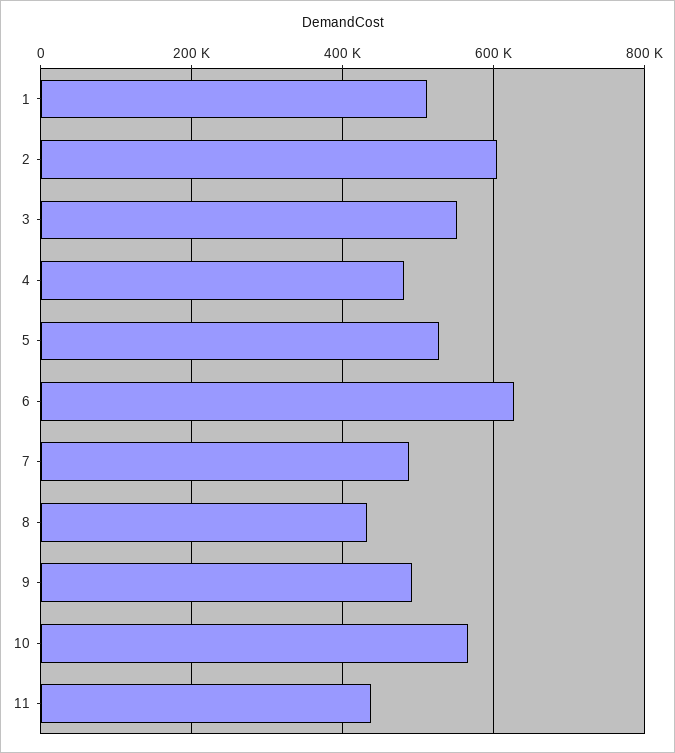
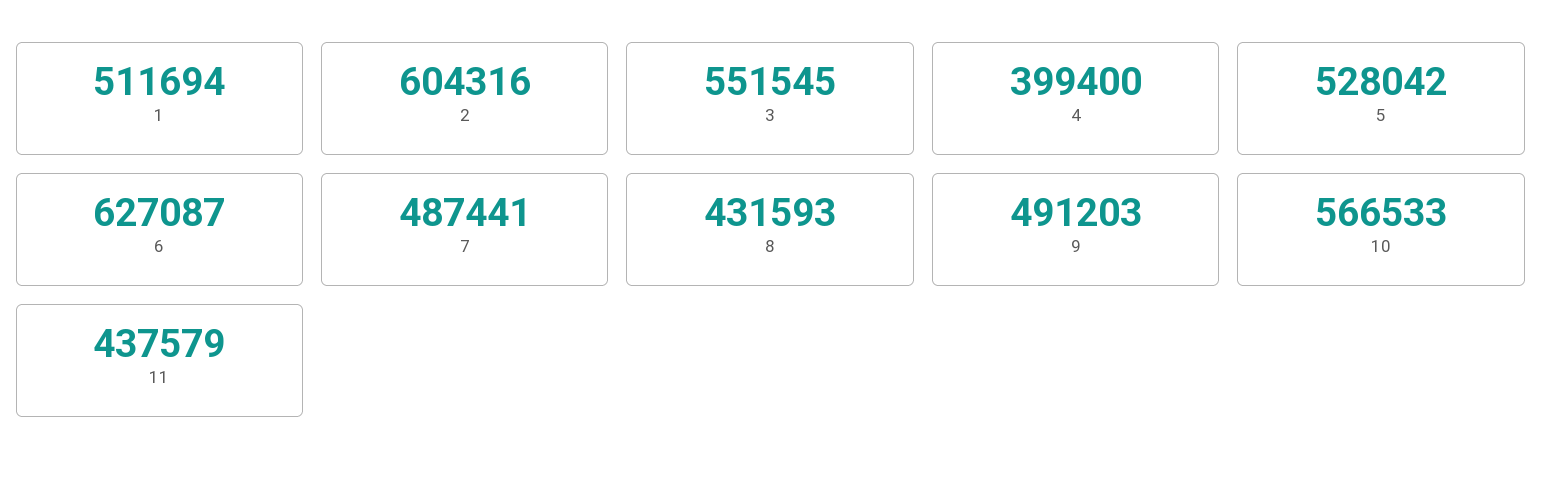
4: 480000 -> 399400

